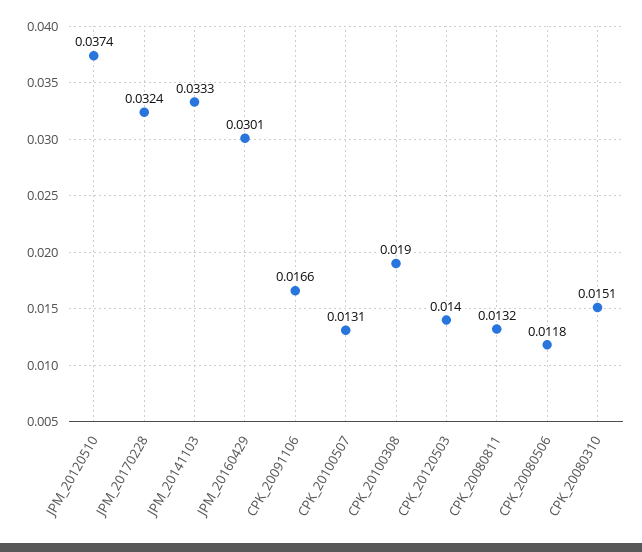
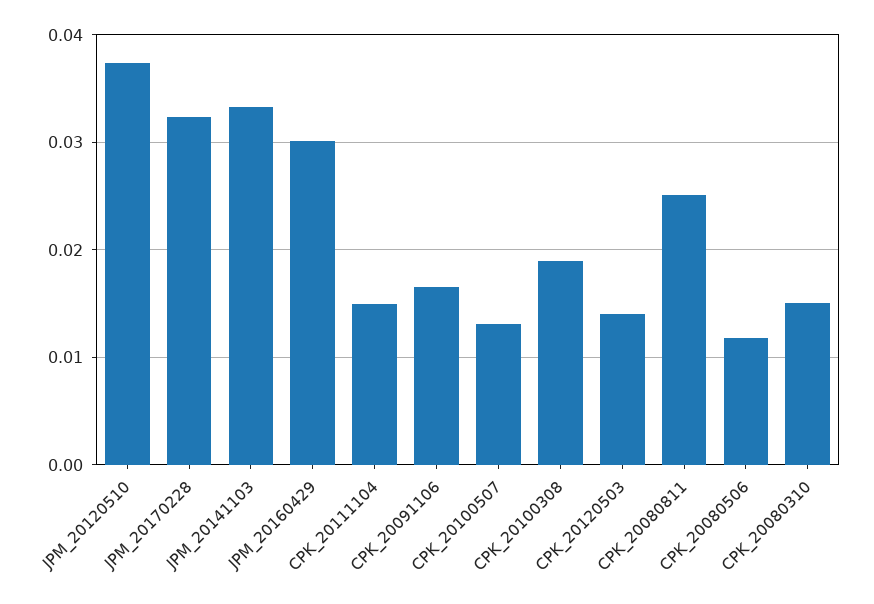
CPK_20080811: 0.0132 -> 0.025
CPK_20111104: none -> 0.015

